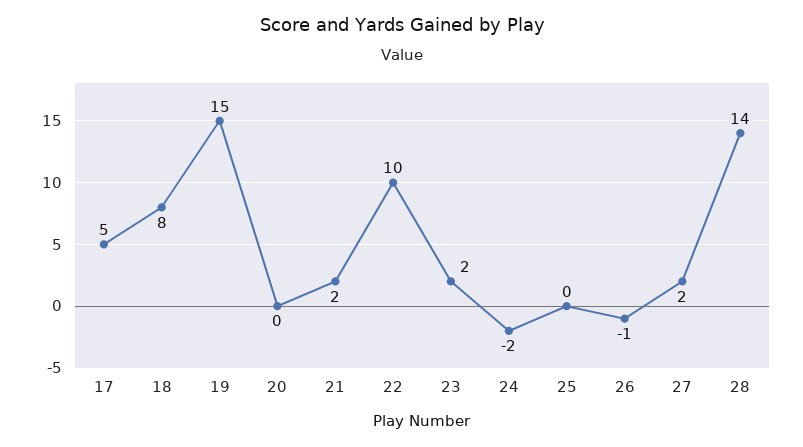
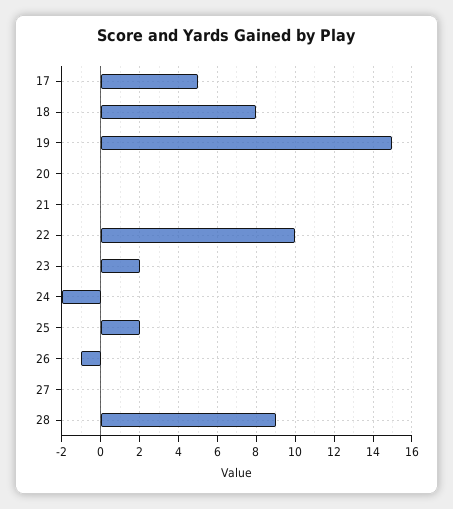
21: 2 -> 0
25: 0 -> 2
27: 2 -> 0
28: 14 -> 9

